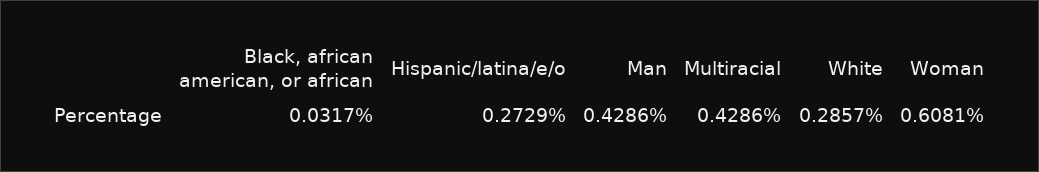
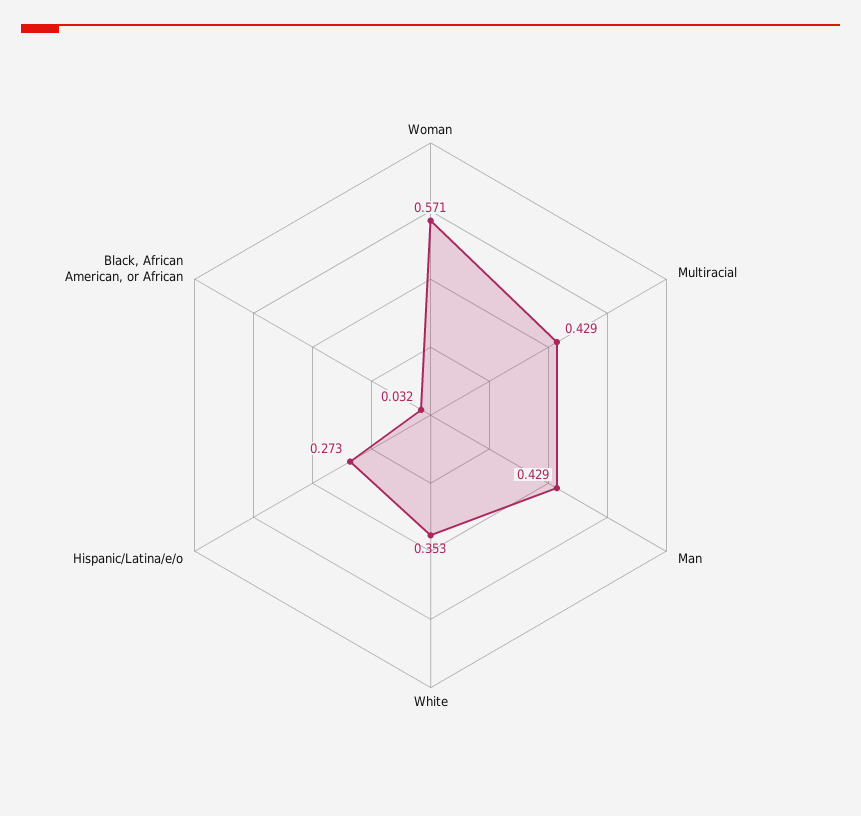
White: 0.2857 -> 0.353
Woman: 0.6081 -> 0.571

